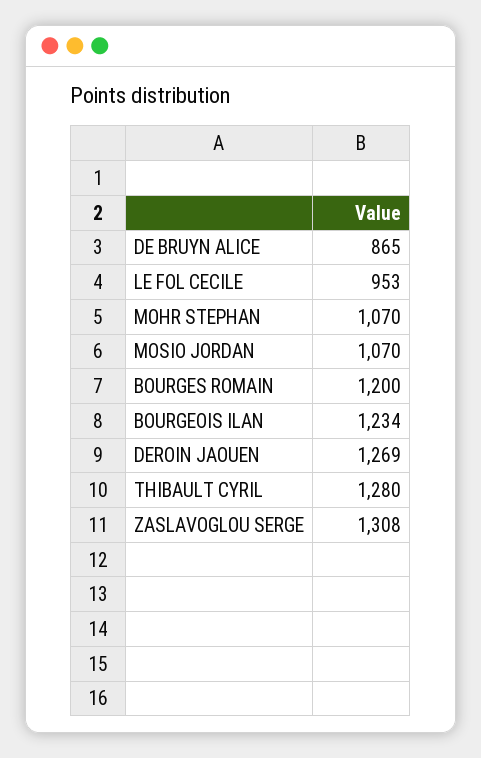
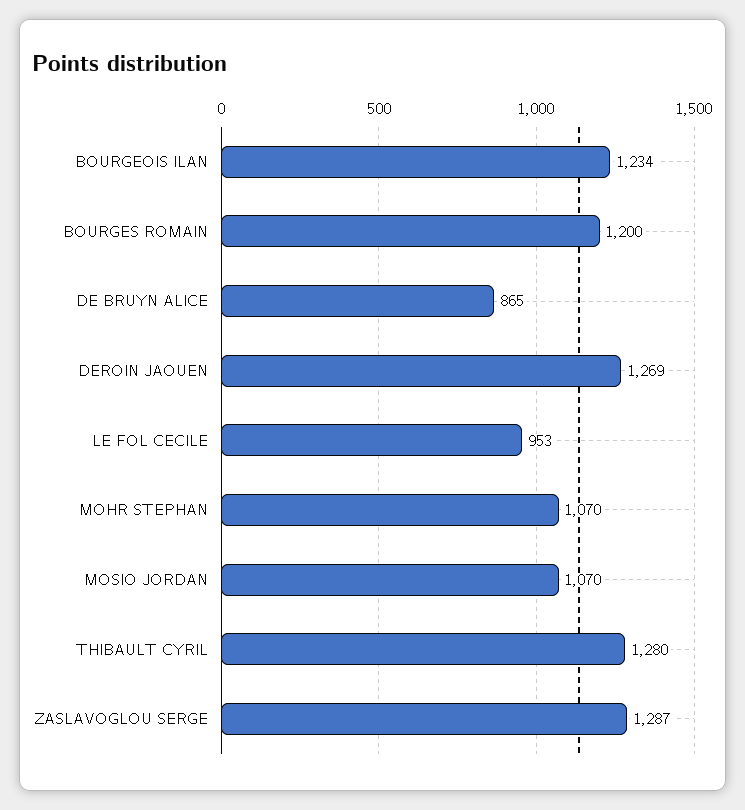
ZASLAVOGLOU SERGE: 1308 -> 1287

